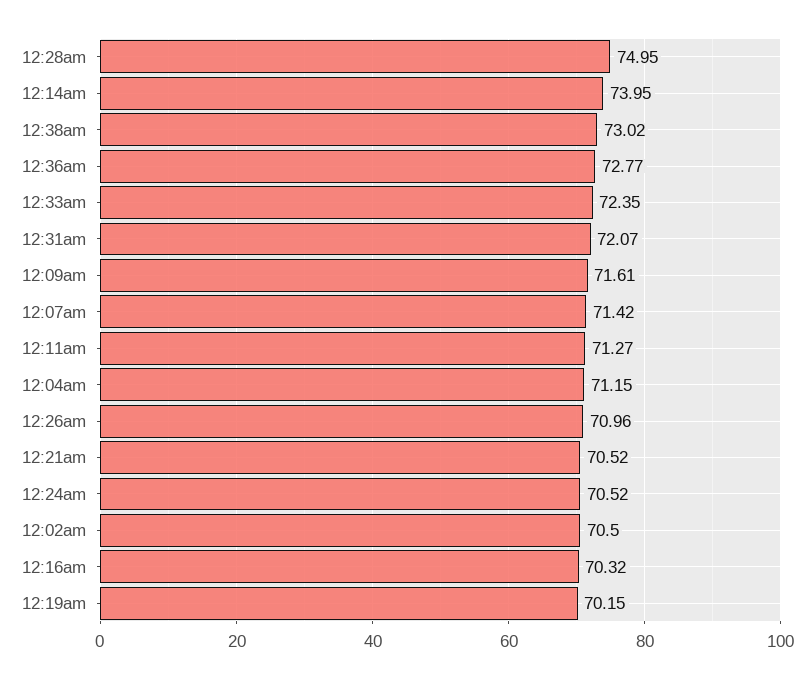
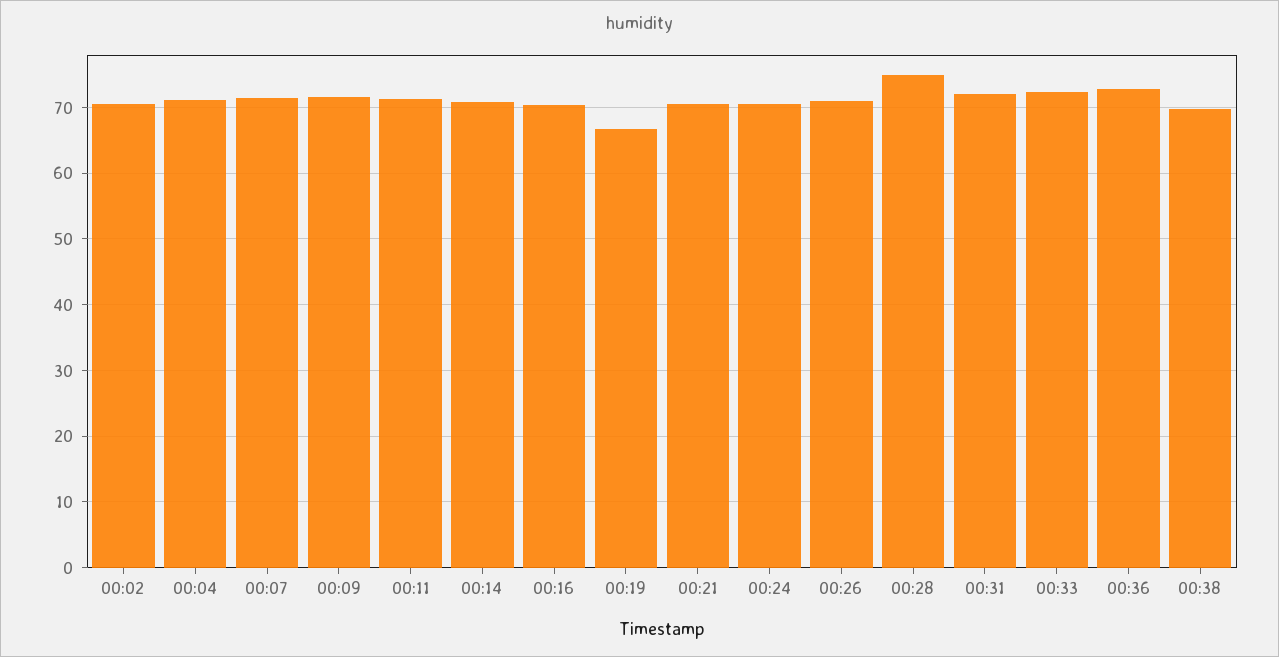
12:14am: 73.95 -> 71
12:38am: 73.02 -> 70
12:19am: 70.15 -> 67

